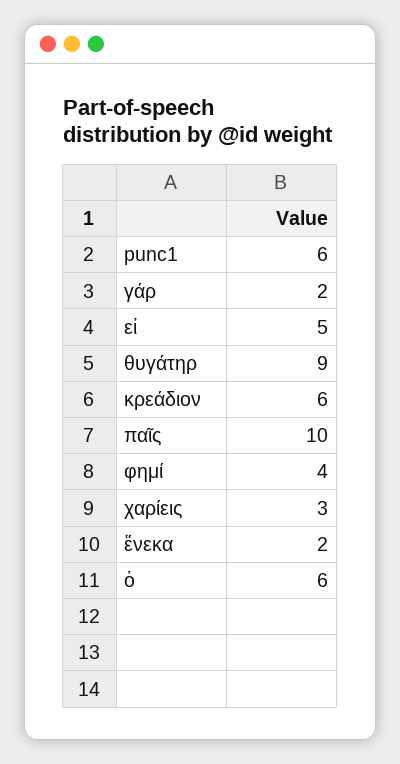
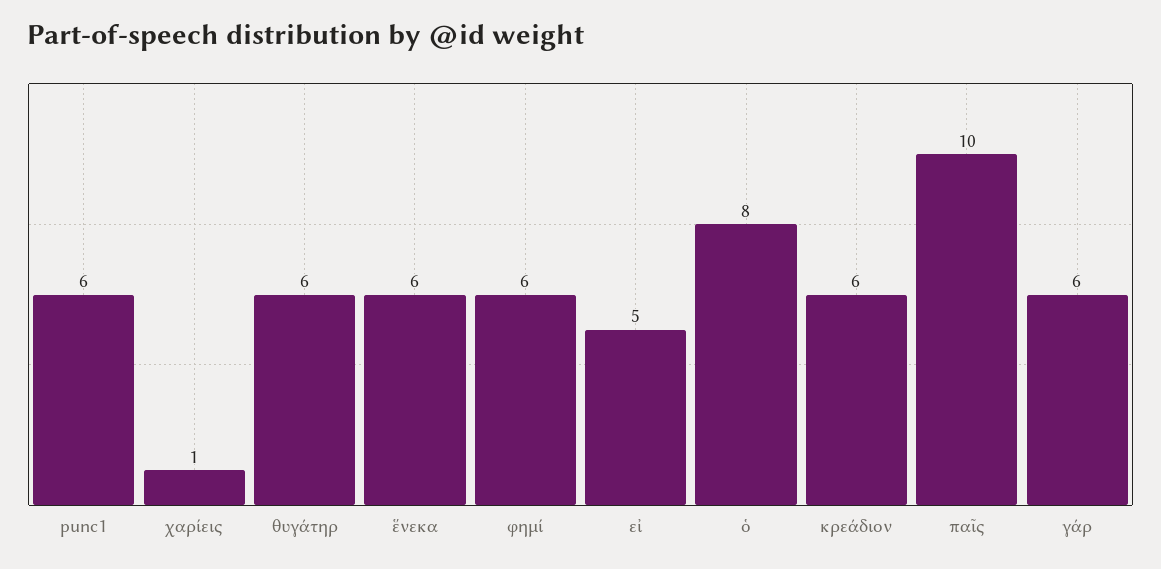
γάρ: 2 -> 6
θυγάτηρ: 9 -> 6
φημί: 4 -> 6
χαρίεις: 3 -> 1
ἕνεκα: 2 -> 6
ὁ: 6 -> 8

